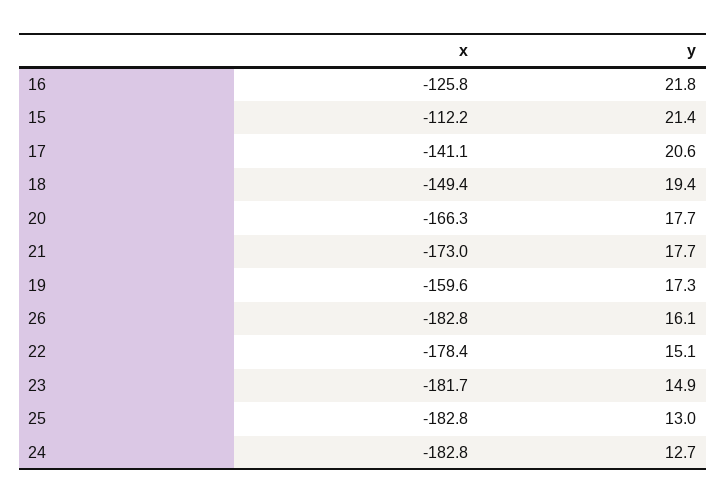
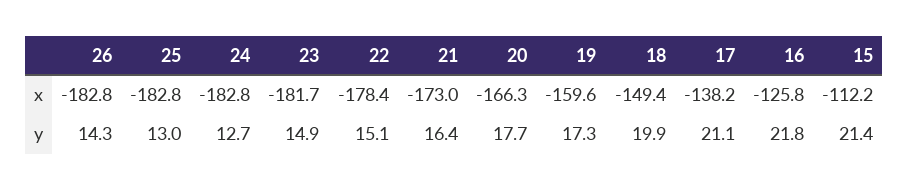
x, 17: -141.1 -> -138.2
y, 17: 20.6 -> 21.1
y, 18: 19.4 -> 19.9
y, 21: 17.7 -> 16.4
y, 26: 16.1 -> 14.3

